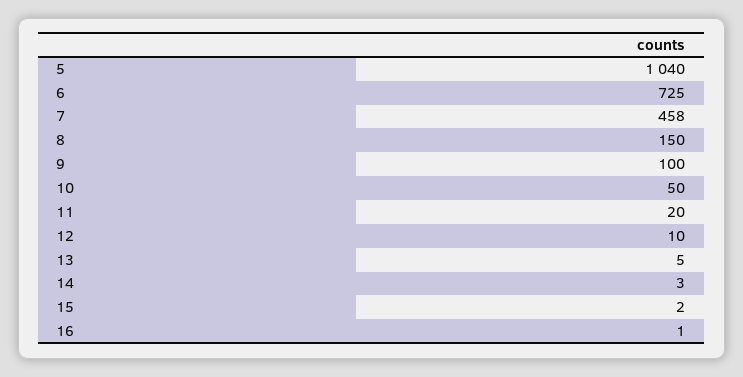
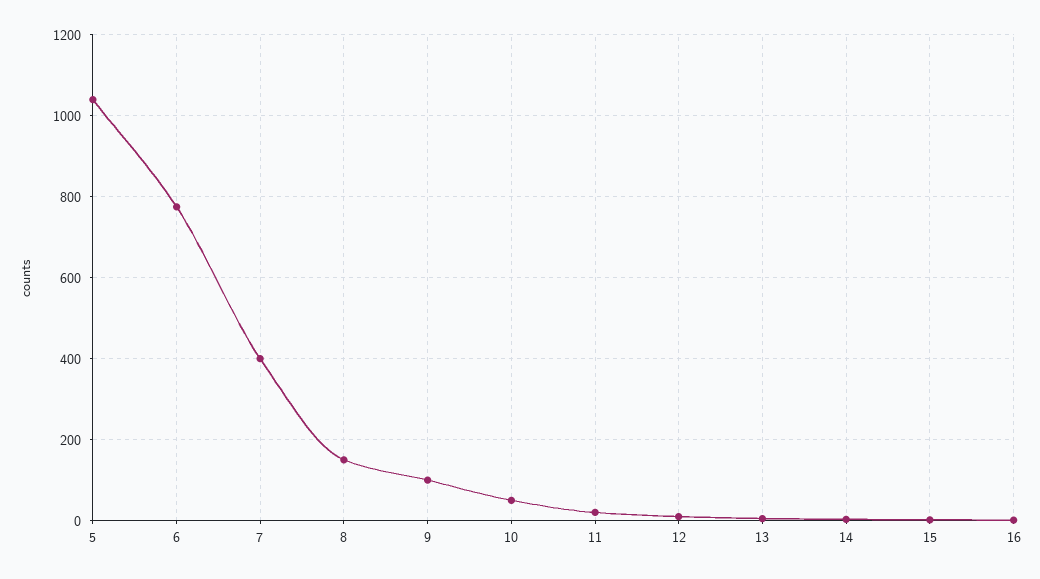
6: 725 -> 780
7: 458 -> 400

